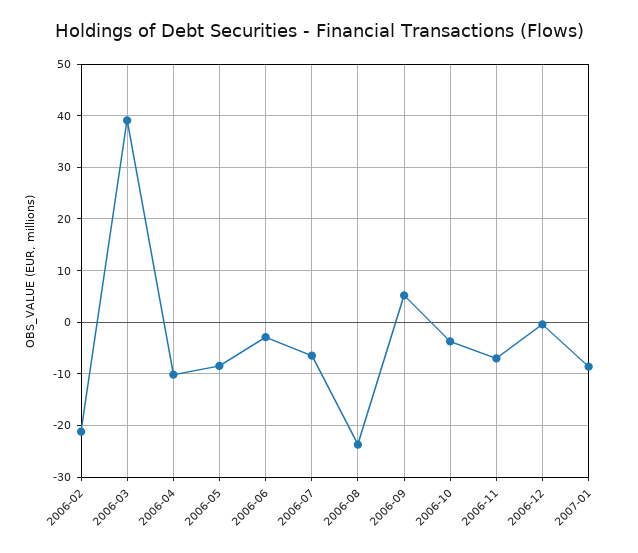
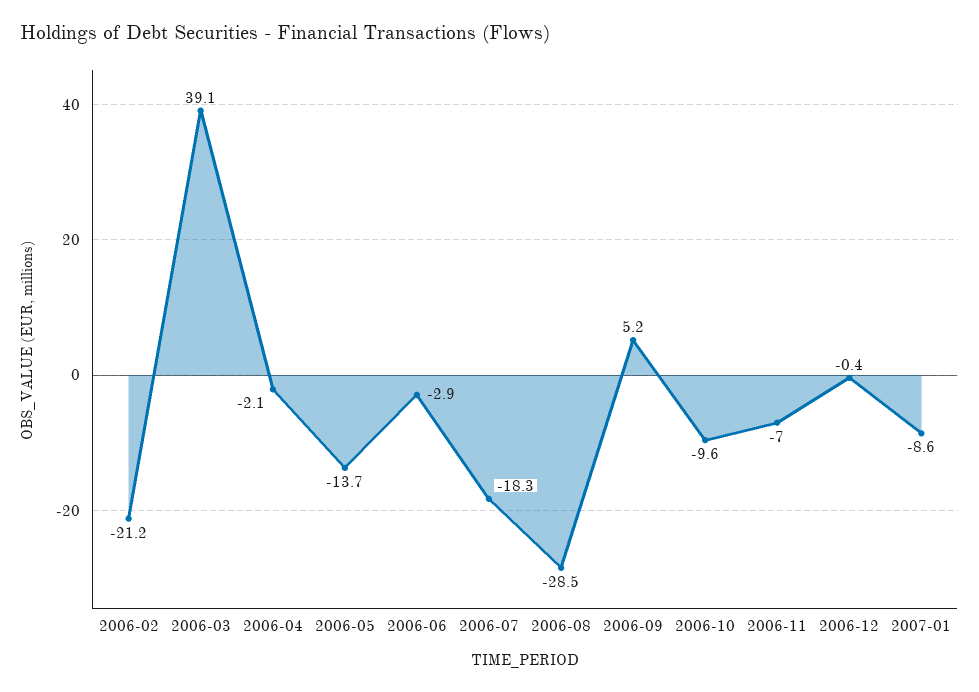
2006-04: -10 -> -2.1
2006-05: -8 -> -13.7
2006-07: -6 -> -18.3
2006-08: -24 -> -28.5
2006-10: -4 -> -9.6

